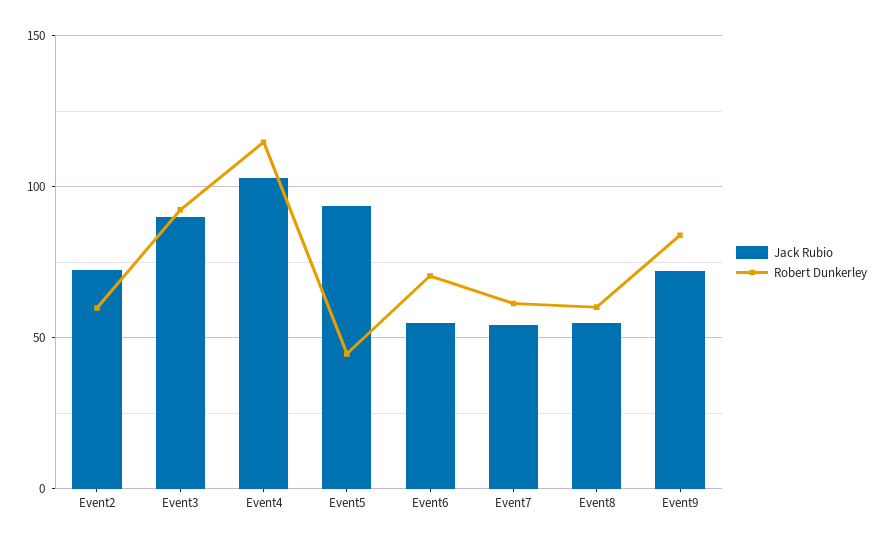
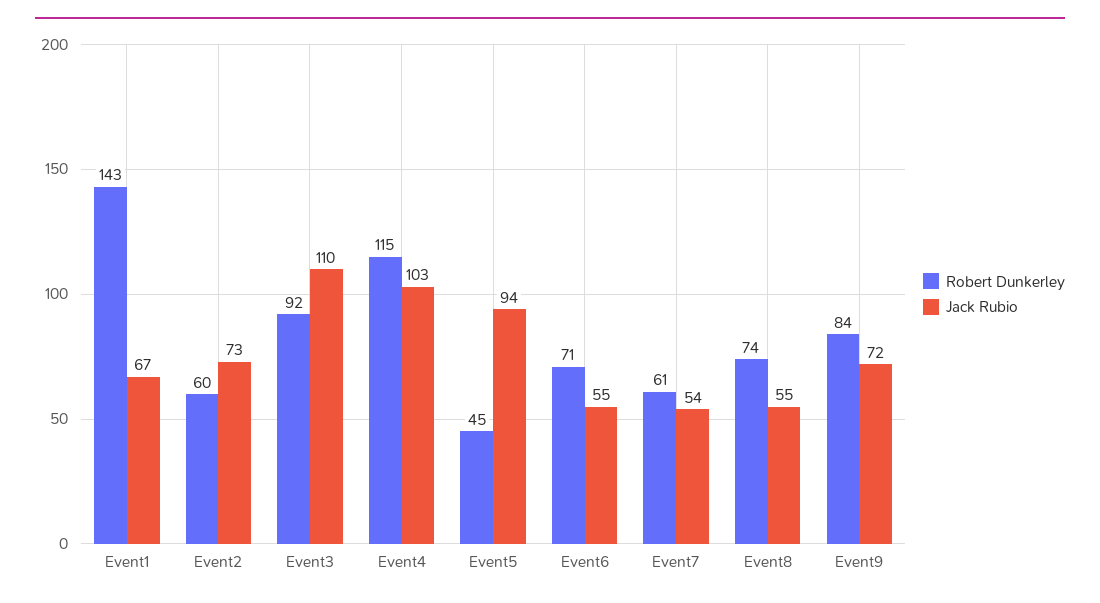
Jack Rubio, Event3: 90 -> 110
Robert Dunkerley, Event8: 60 -> 74
Robert Dunkerley, Event1: none -> 143
Jack Rubio, Event1: none -> 67

